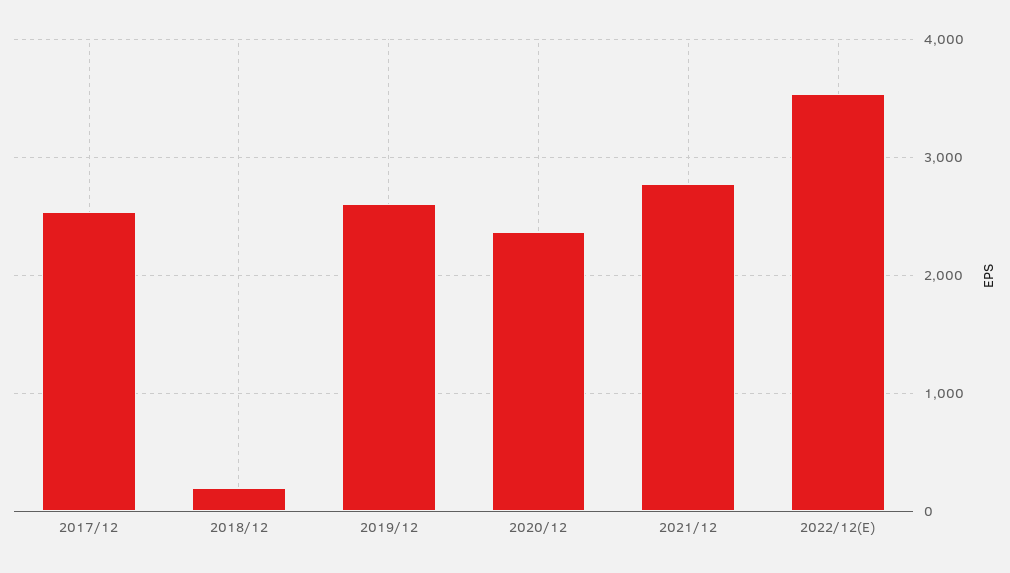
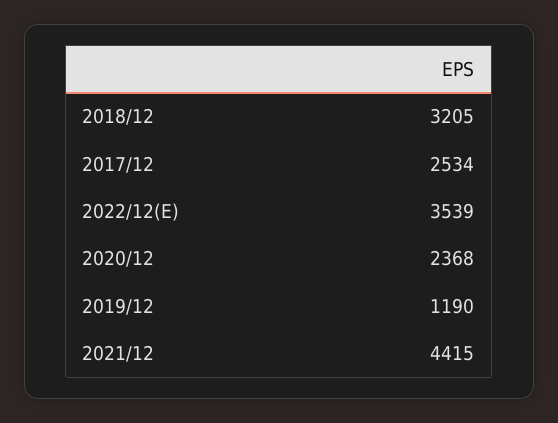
2018/12: 200 -> 3205
2019/12: 2600 -> 1190
2021/12: 2800 -> 4415

